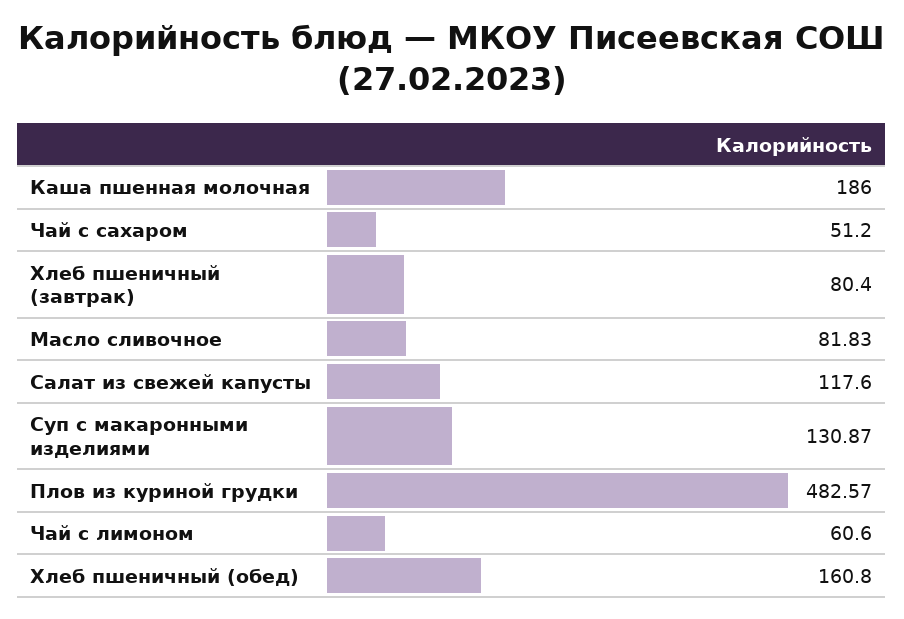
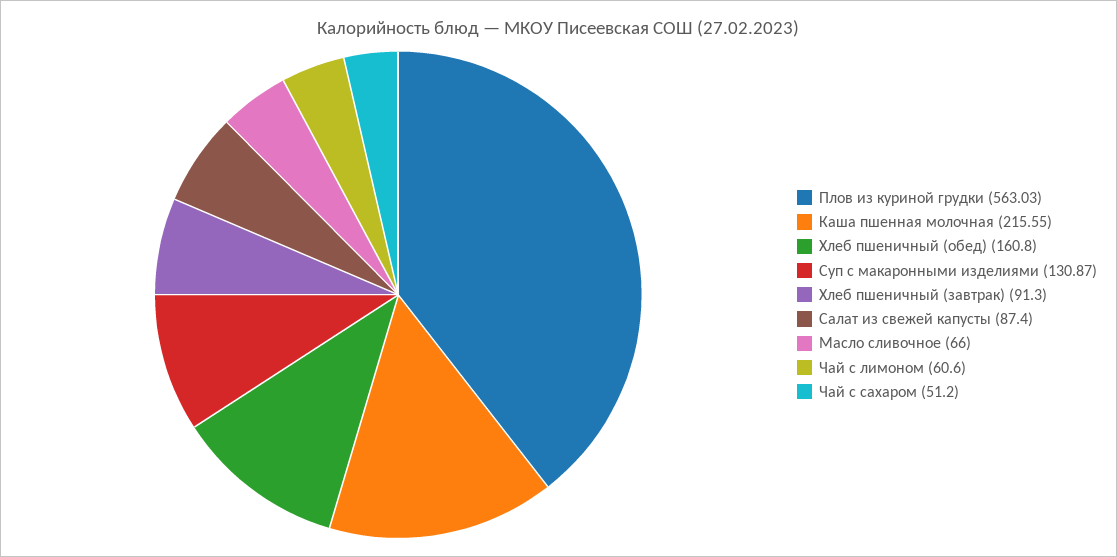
Каша пшенная молочная: 186 -> 215.55
Хлеб пшеничный (завтрак): 80.4 -> 91.3
Масло сливочное: 81.83 -> 66
Салат из свежей капусты: 117.6 -> 87.4
Плов из куриной грудки: 482.57 -> 563.03

